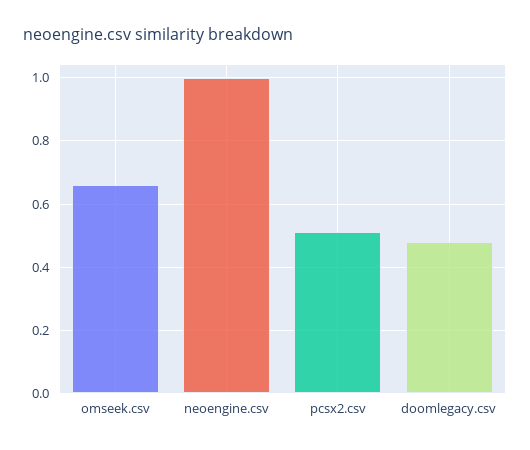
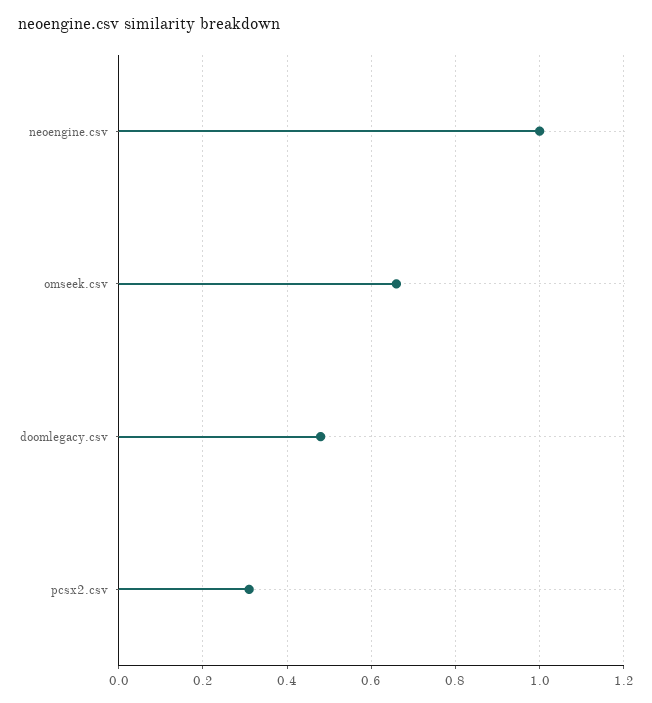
pcsx2.csv: 0.5 -> 0.3

